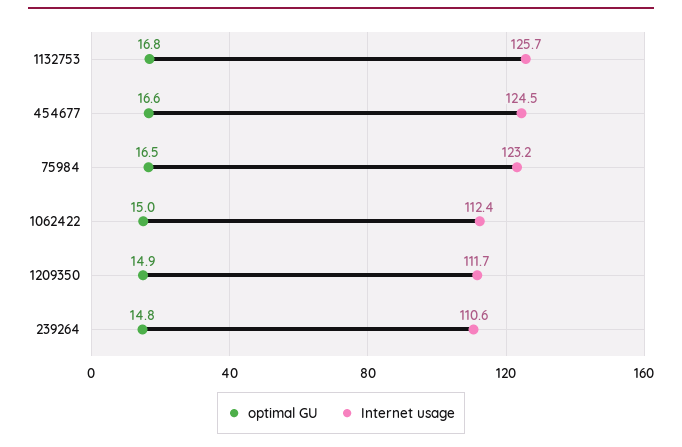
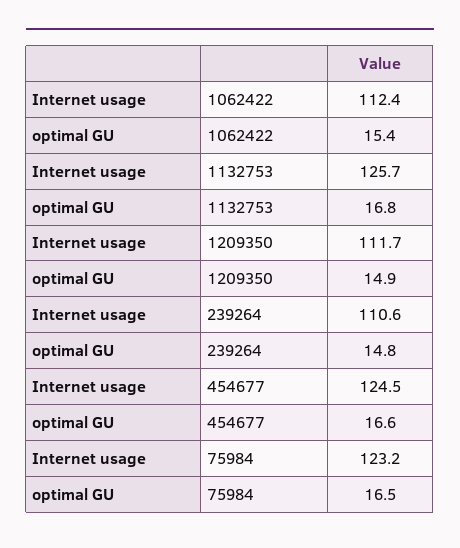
optimal GU, 1062422: 15 -> 15.4

